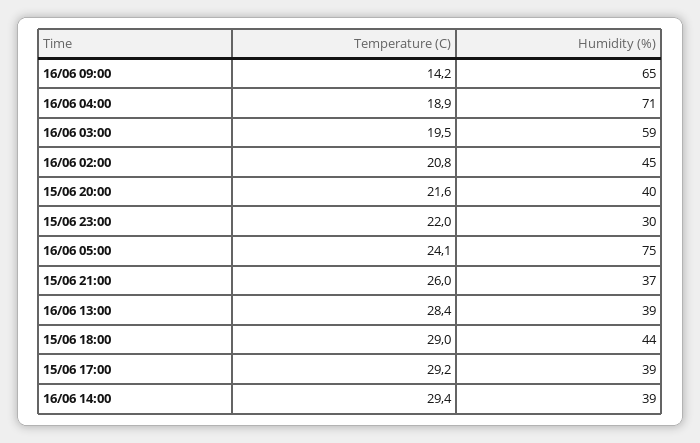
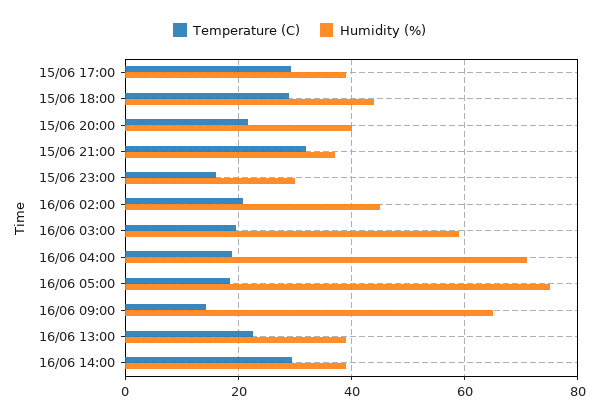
Temperature (C), 15/06 23:00: 22 -> 16
Temperature (C), 16/06 05:00: 24.1 -> 18
Temperature (C), 15/06 21:00: 26 -> 32
Temperature (C), 16/06 13:00: 28.4 -> 22

